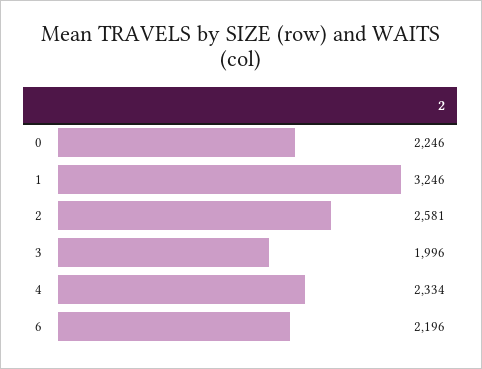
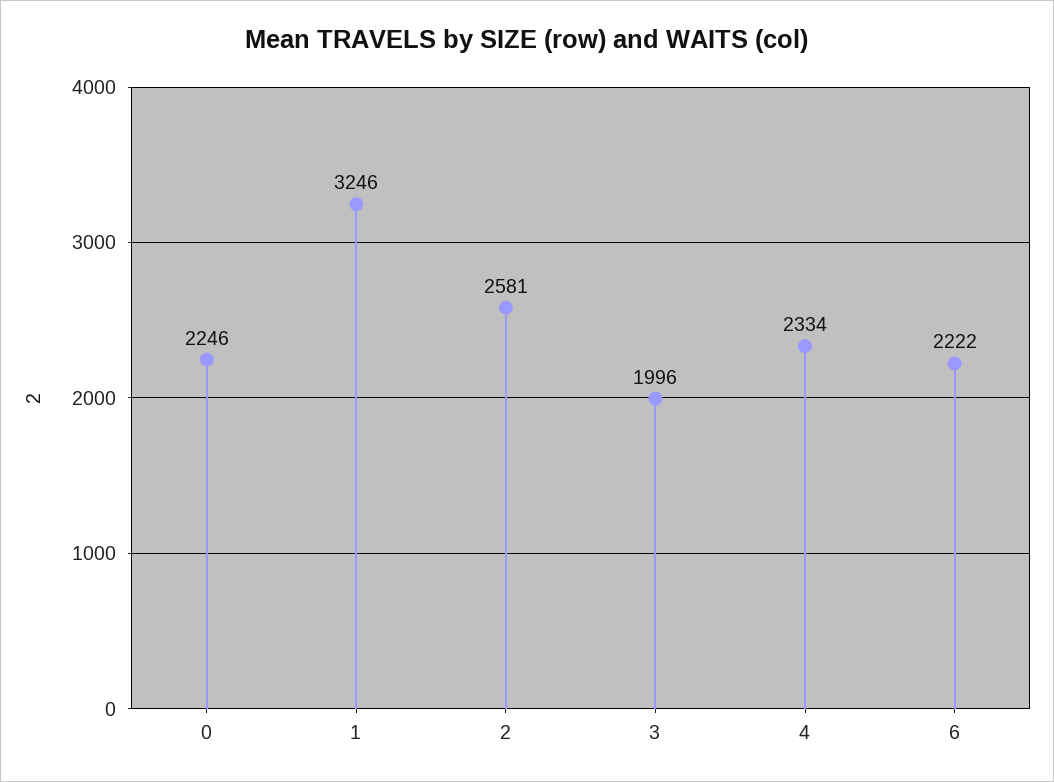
6: 2196 -> 2222

